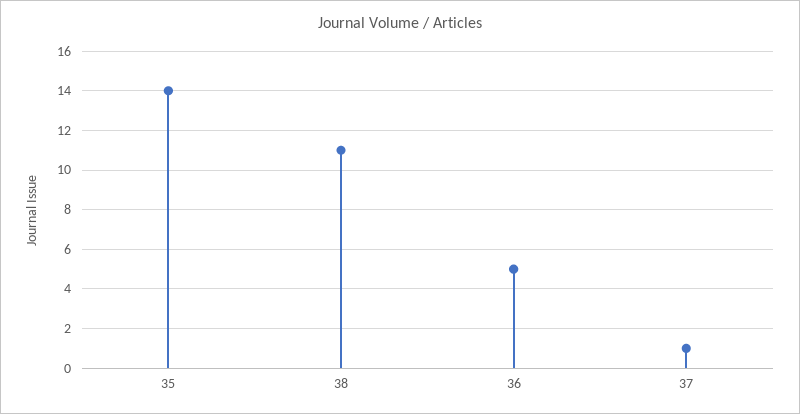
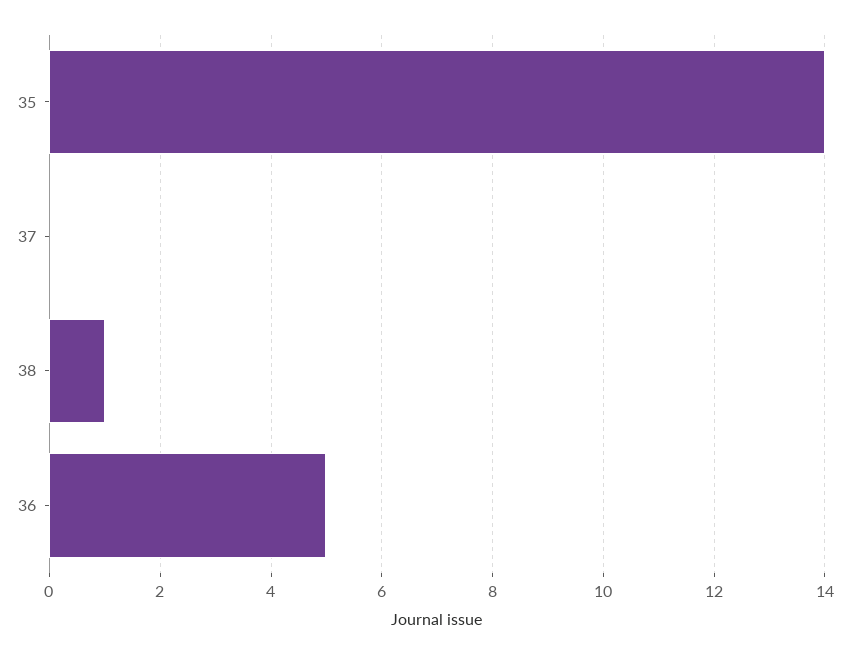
38: 11 -> 1
37: 1 -> 0

